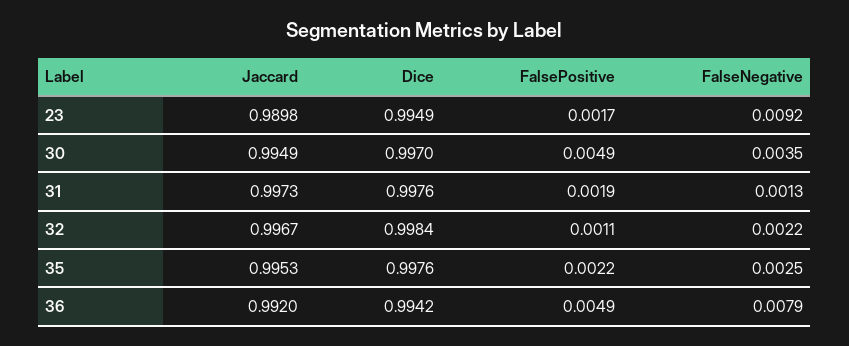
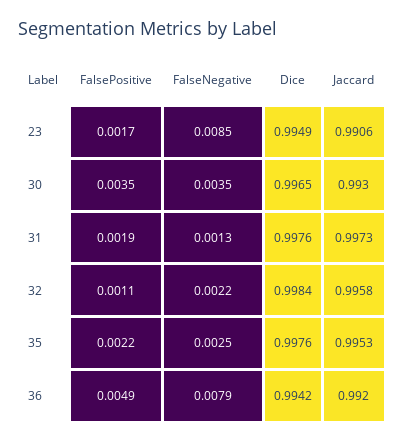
Jaccard, 23: 0.9898 -> 0.9906
FalseNegative, 23: 0.0092 -> 0.0085
Jaccard, 30: 0.9949 -> 0.993
Dice, 30: 0.997 -> 0.9965
FalsePositive, 30: 0.0049 -> 0.0035
Jaccard, 32: 0.9967 -> 0.9958

